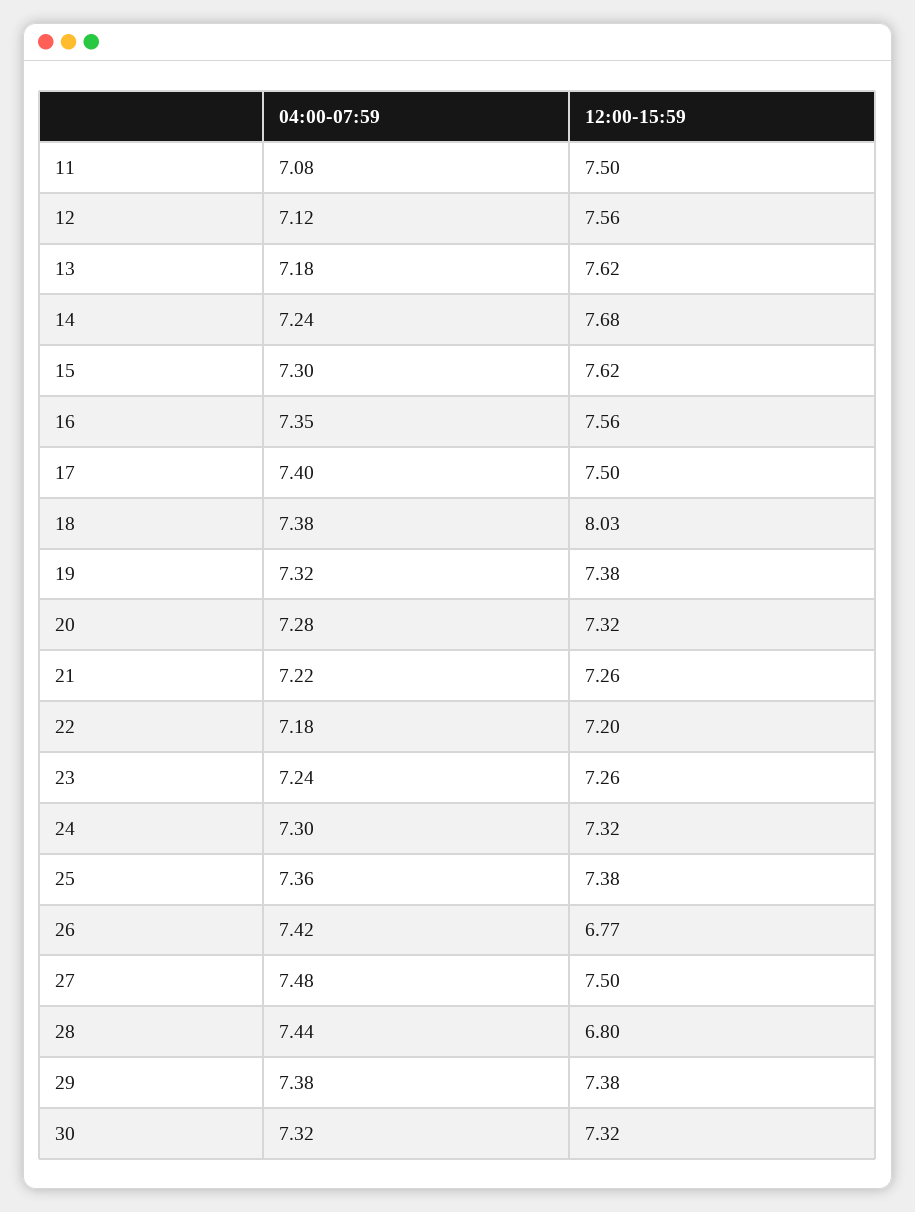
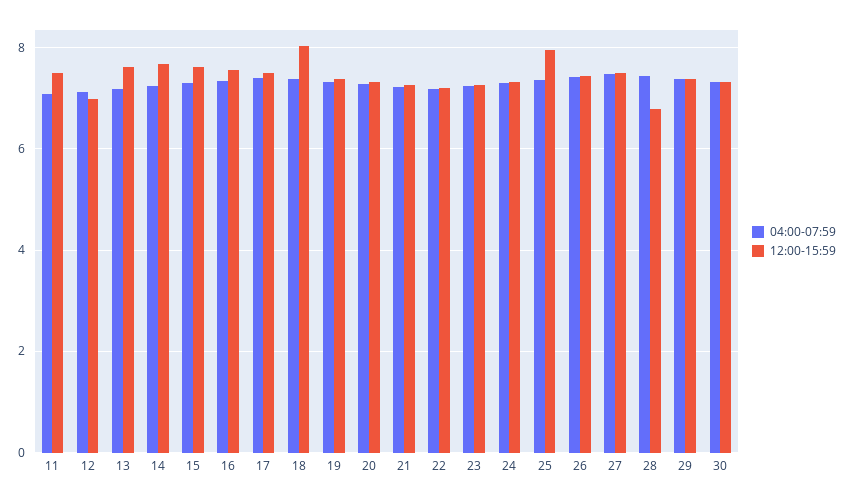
12:00-15:59, 12: 7.56 -> 7
12:00-15:59, 25: 7.38 -> 8
12:00-15:59, 26: 6.77 -> 7.4

